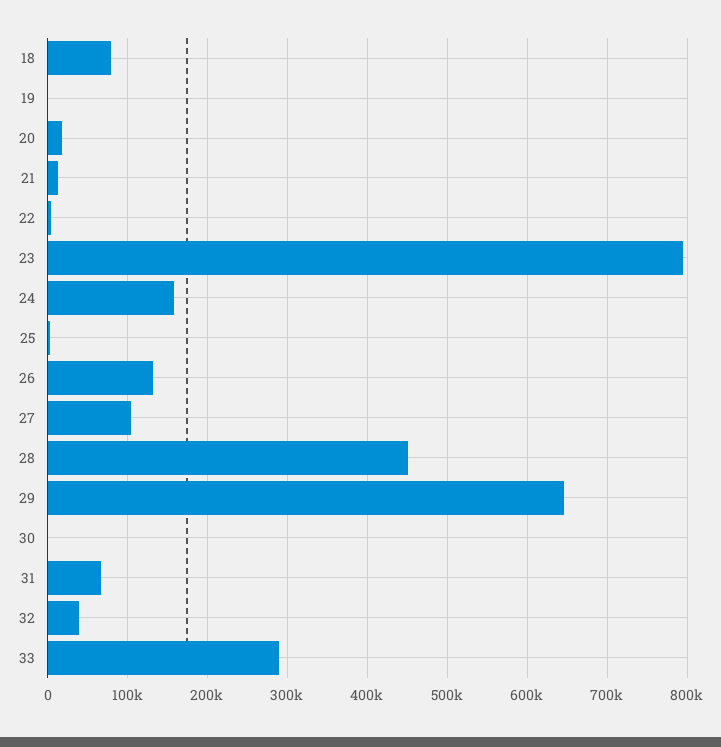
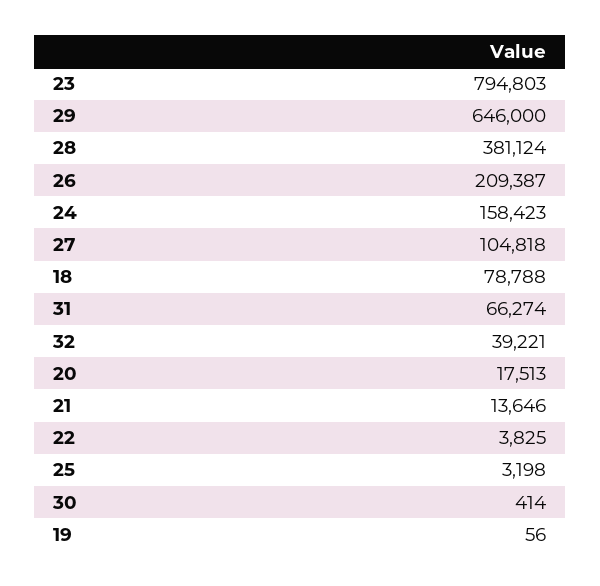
26: 130000 -> 209387
28: 450000 -> 381124
33: 290000 -> none

